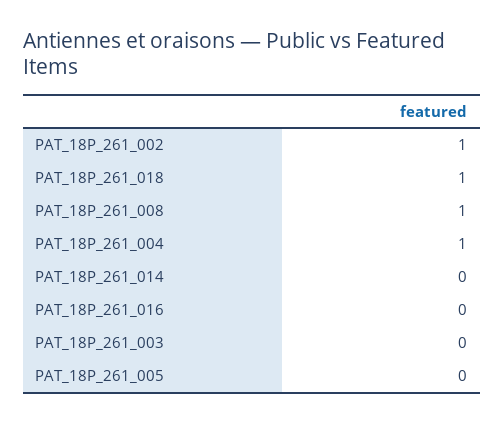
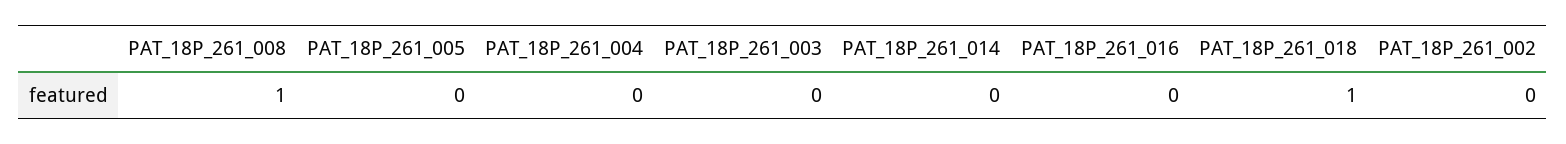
PAT_18P_261_002: 1 -> 0
PAT_18P_261_004: 1 -> 0

